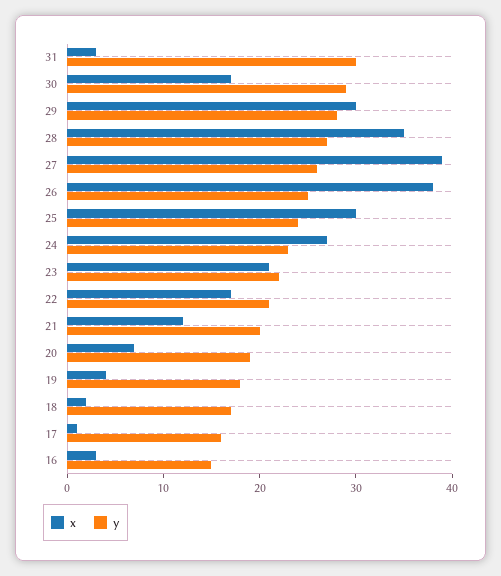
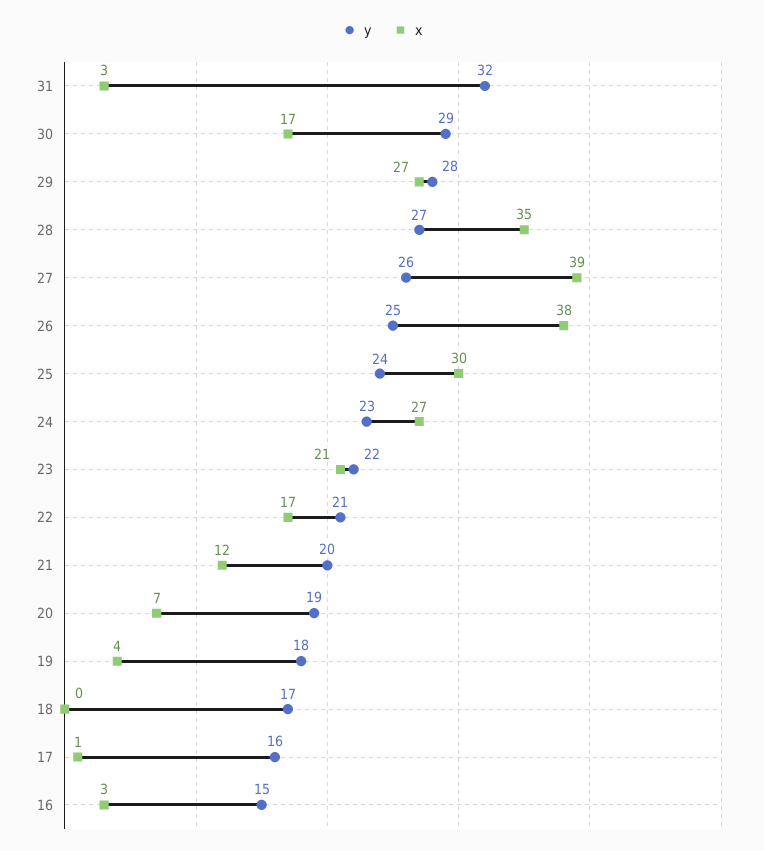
y, 31: 30 -> 32
x, 29: 30 -> 27
x, 18: 2 -> 0

